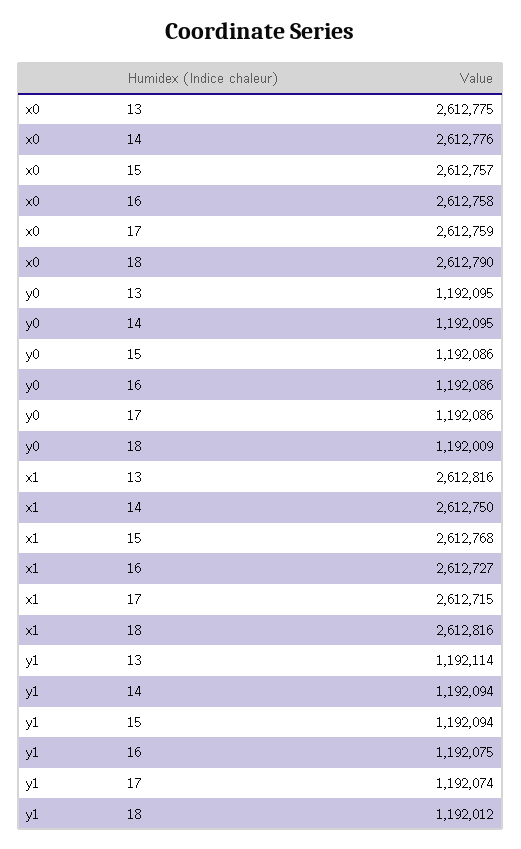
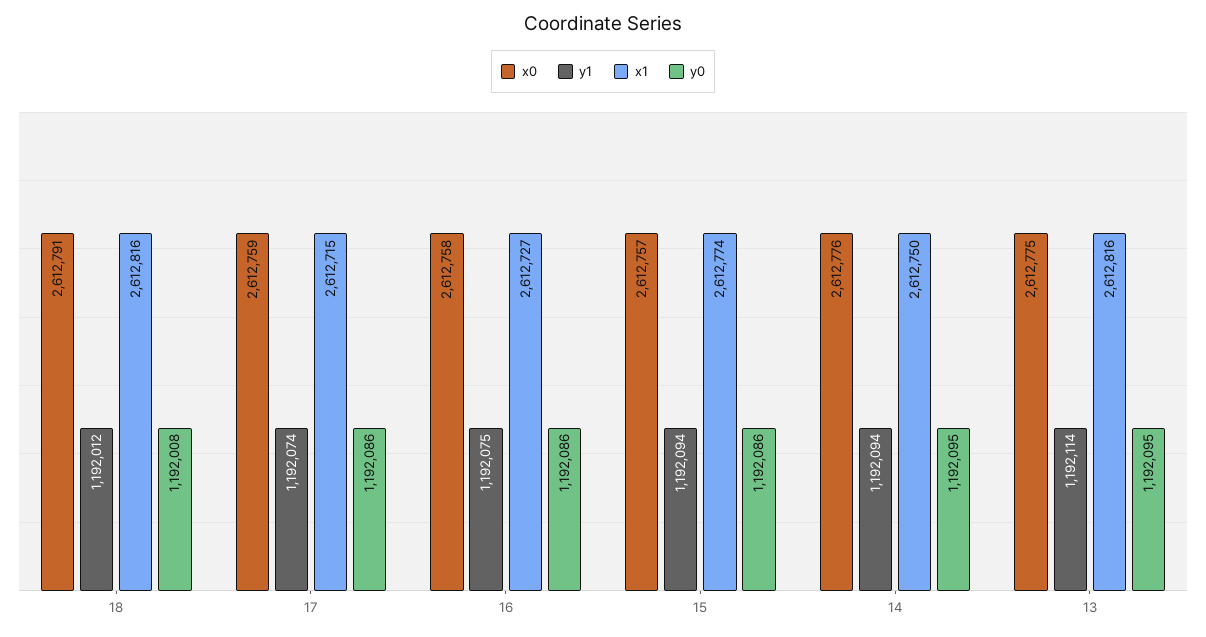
x0, 18: 2612790 -> 2612791
y0, 18: 1192009 -> 1192008
x1, 15: 2612768 -> 2612774

